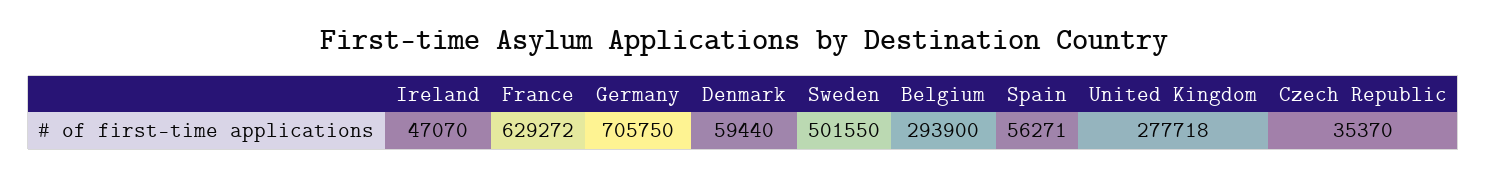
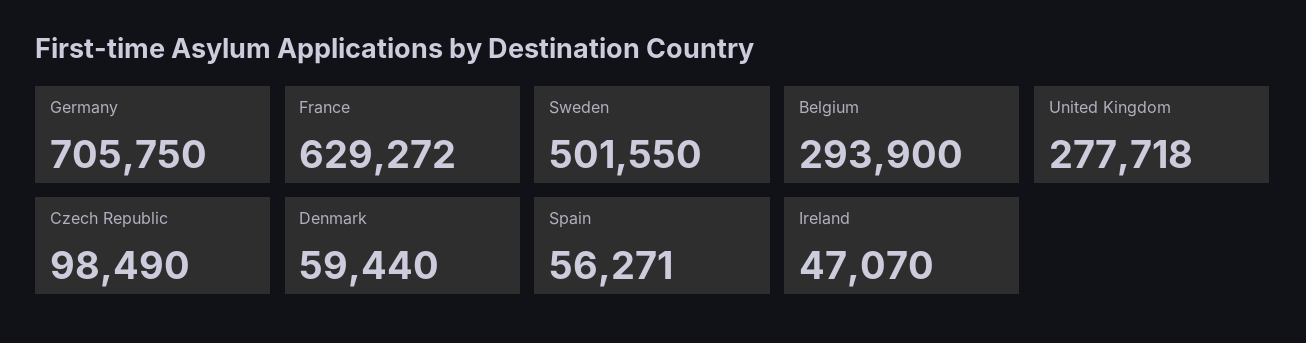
Czech Republic: 35370 -> 98490

